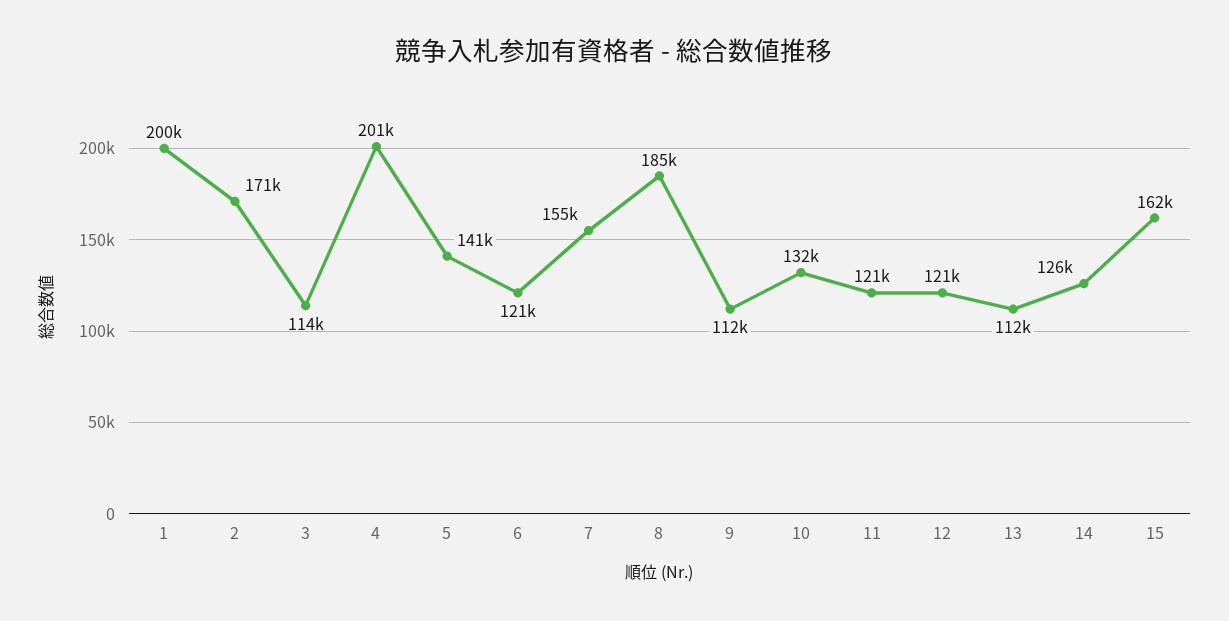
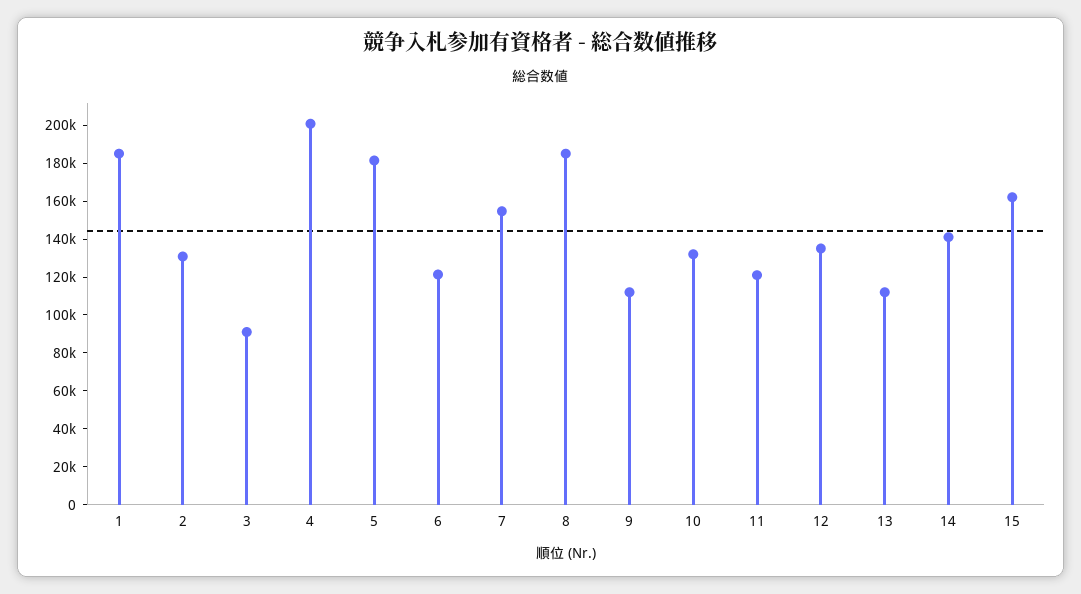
1: 200000 -> 185000
2: 171000 -> 130000
3: 114000 -> 90000
5: 141000 -> 180000
12: 121000 -> 135000
14: 126000 -> 140000

